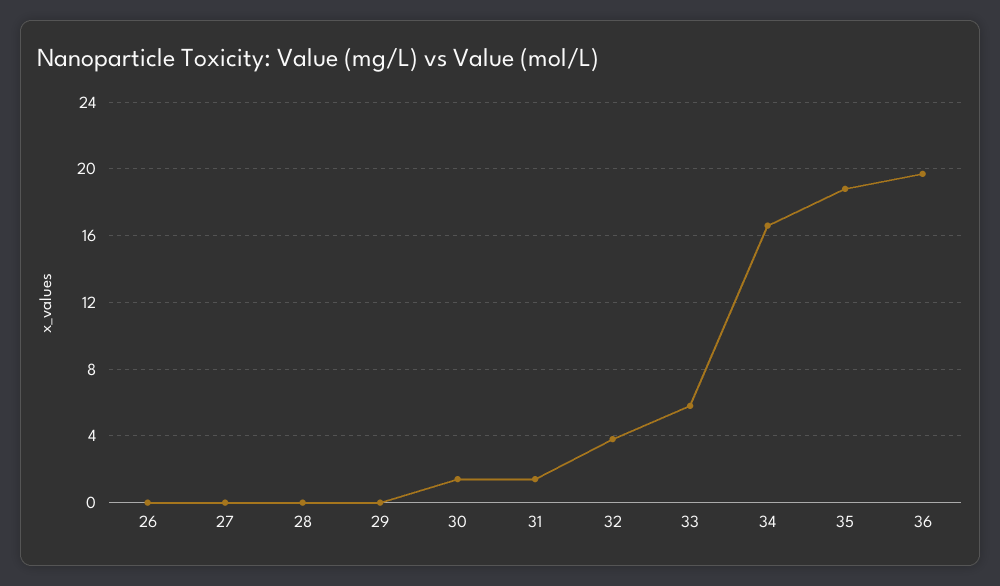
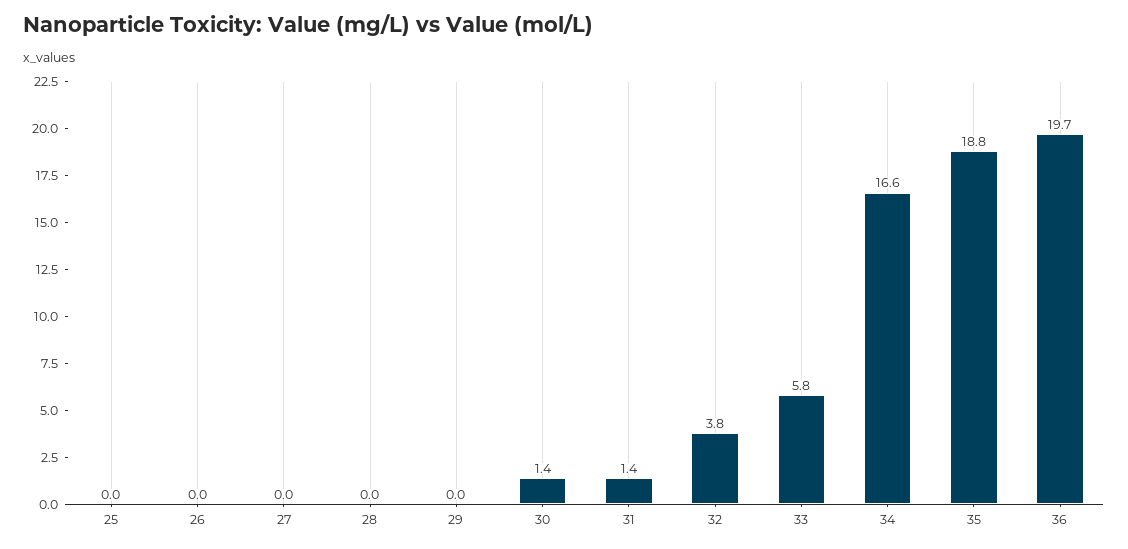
25: none -> 0

